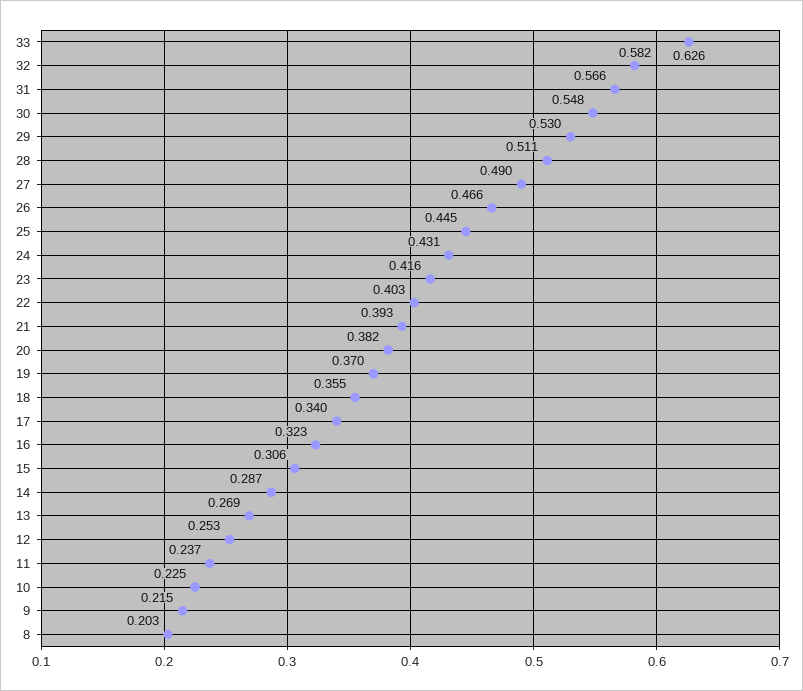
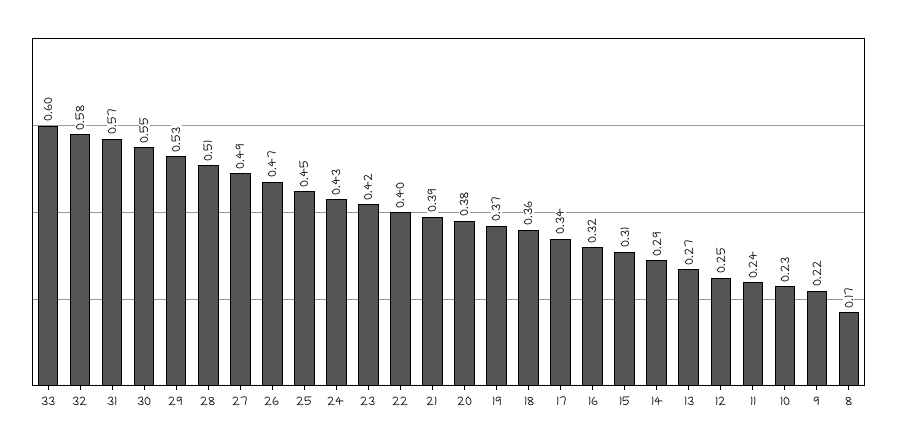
33: 0.626 -> 0.6
8: 0.203 -> 0.17

